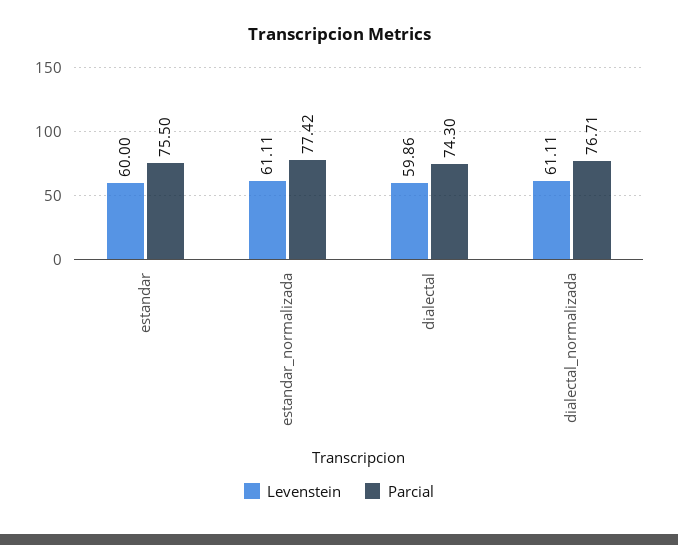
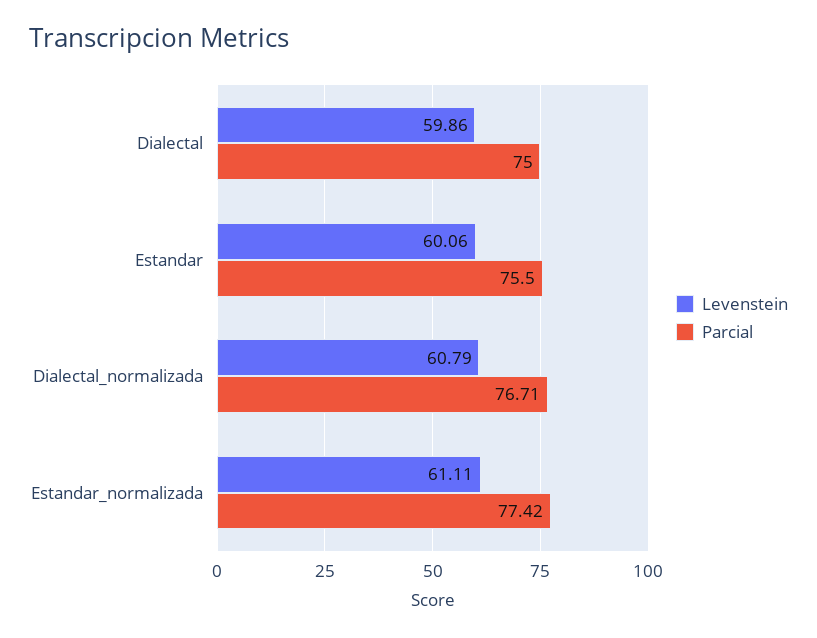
Levenstein, estandar: 60 -> 60.06
Parcial, dialectal: 74.3 -> 75
Levenstein, dialectal_normalizada: 61.11 -> 60.79

